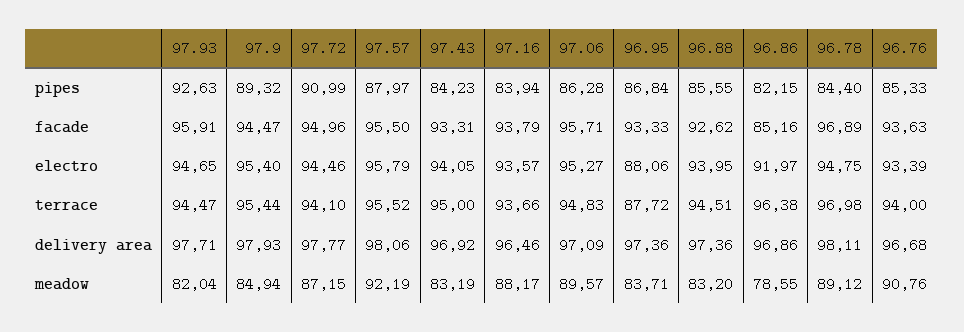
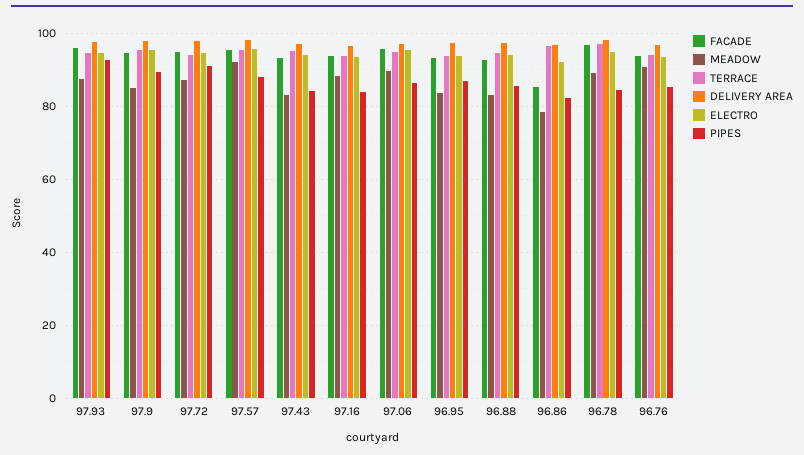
electro, 96.95: 88.06 -> 94
terrace, 96.95: 87.72 -> 94
meadow, 97.93: 82.04 -> 88

